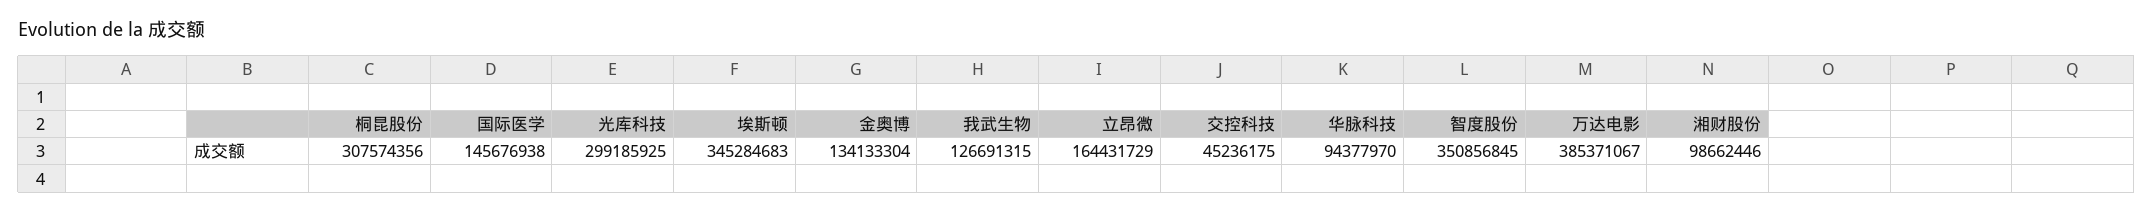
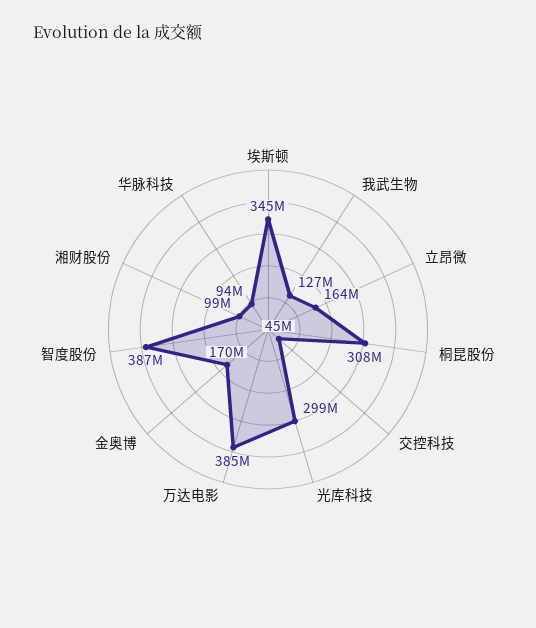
国际医学: 145676938 -> none
金奥博: 134133304 -> 170000000
智度股份: 350856845 -> 387000000

